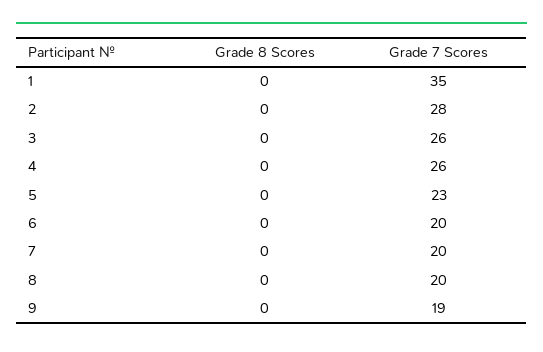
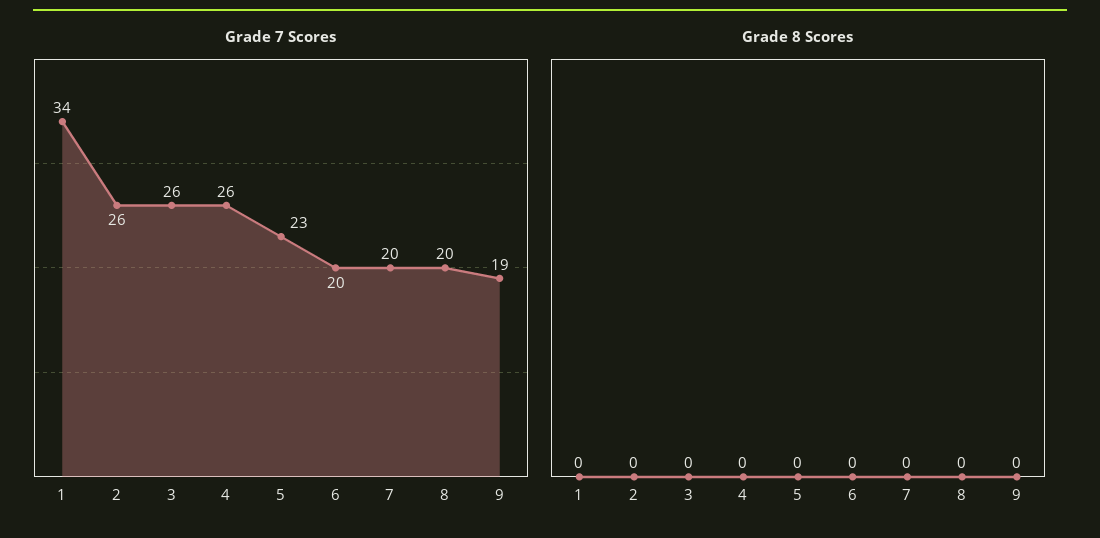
Grade 7 Scores, 1: 35 -> 34
Grade 7 Scores, 2: 28 -> 26

